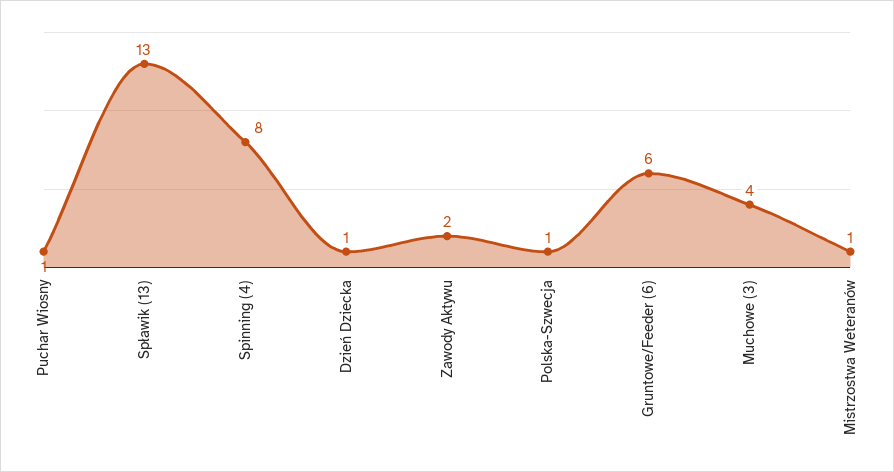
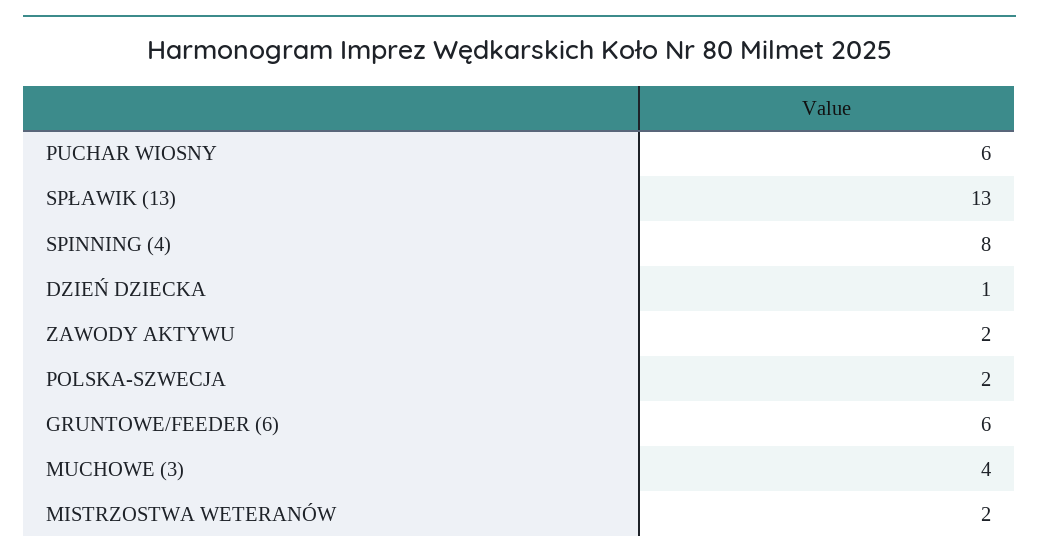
Puchar Wiosny: 1 -> 6
Polska-Szwecja: 1 -> 2
Mistrzostwa Weteranów: 1 -> 2

